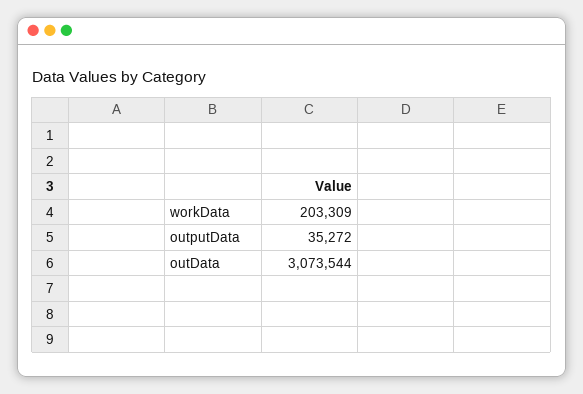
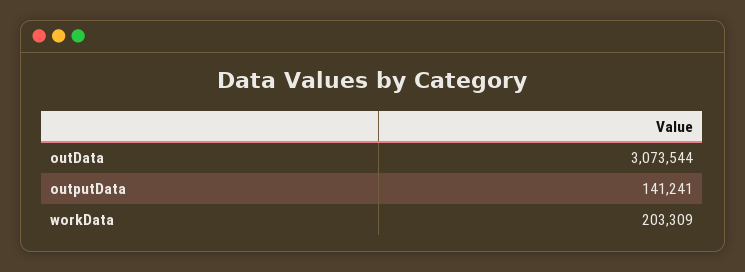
outputData: 35272 -> 141241

